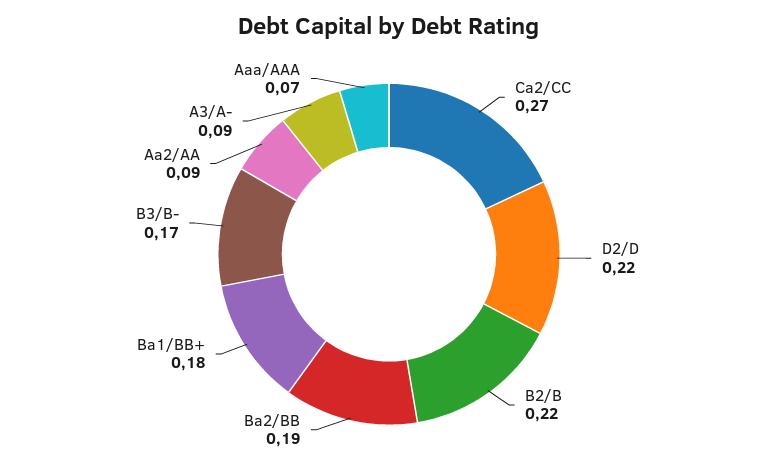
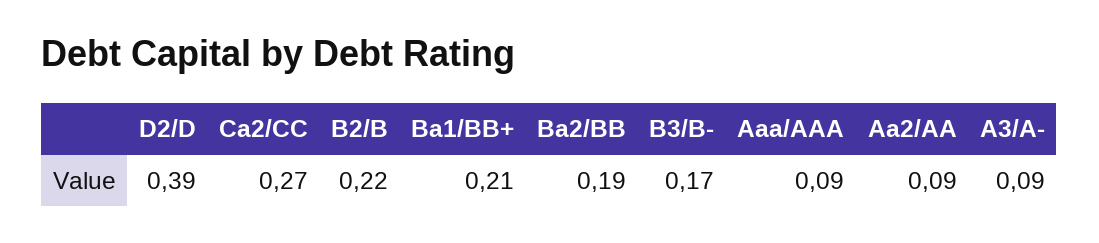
D2/D: 0.22 -> 0.39
Ba1/BB+: 0.18 -> 0.21
Aaa/AAA: 0.07 -> 0.09

